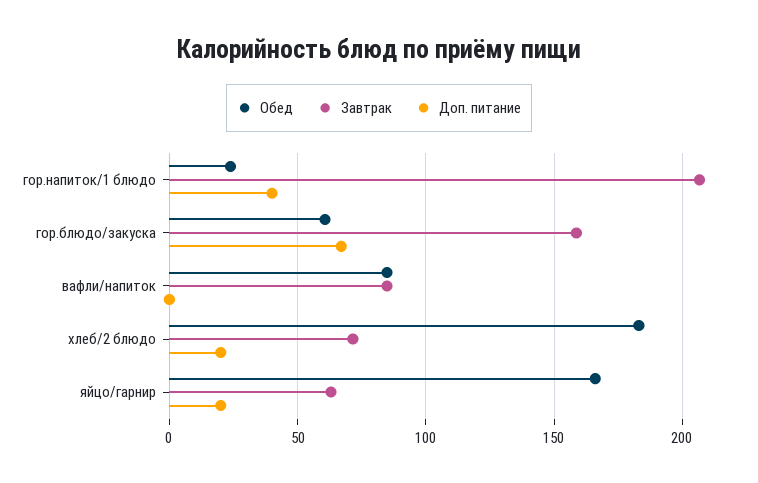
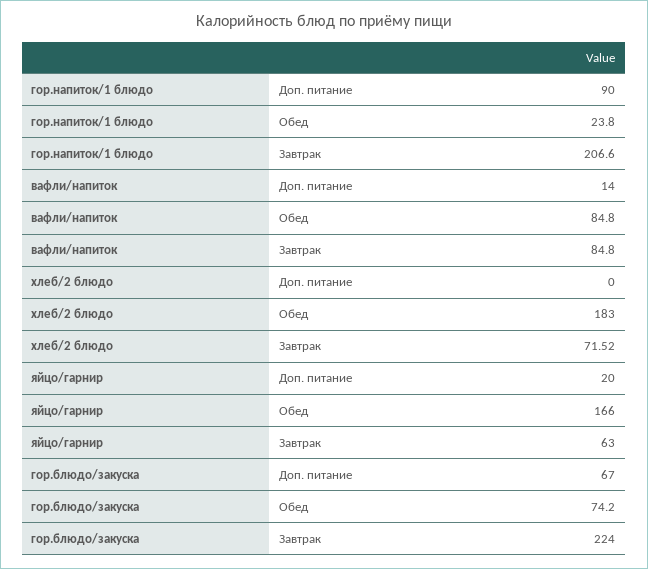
Доп. питание, гор.напиток/1 блюдо: 40 -> 90
Обед, гор.блюдо/закуска: 60 -> 74.2
Завтрак, гор.блюдо/закуска: 160 -> 224
Доп. питание, вафли/напиток: 0 -> 14
Доп. питание, хлеб/2 блюдо: 20 -> 0

